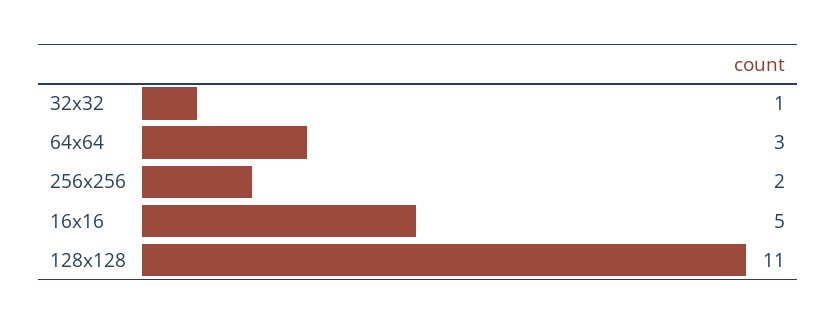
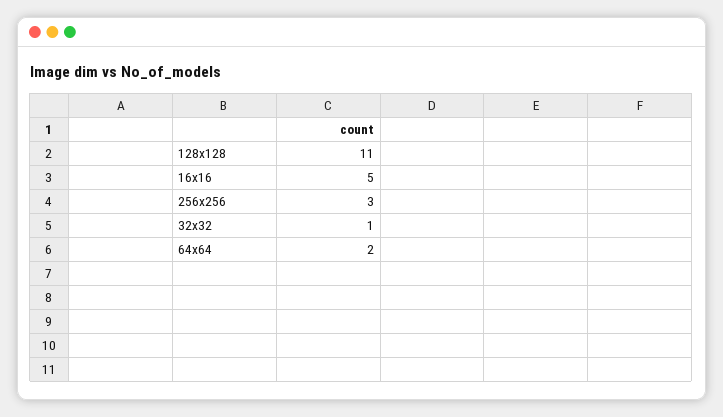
64x64: 3 -> 2
256x256: 2 -> 3

